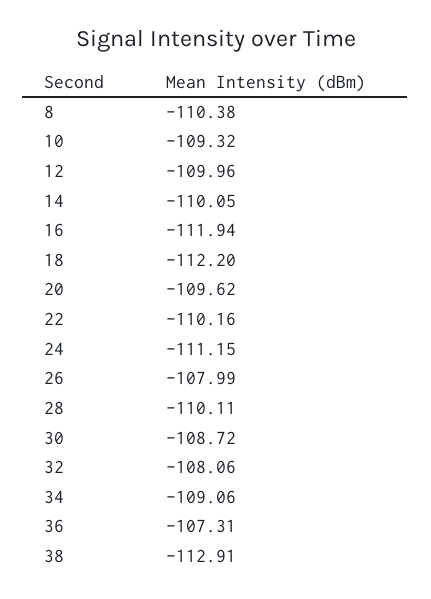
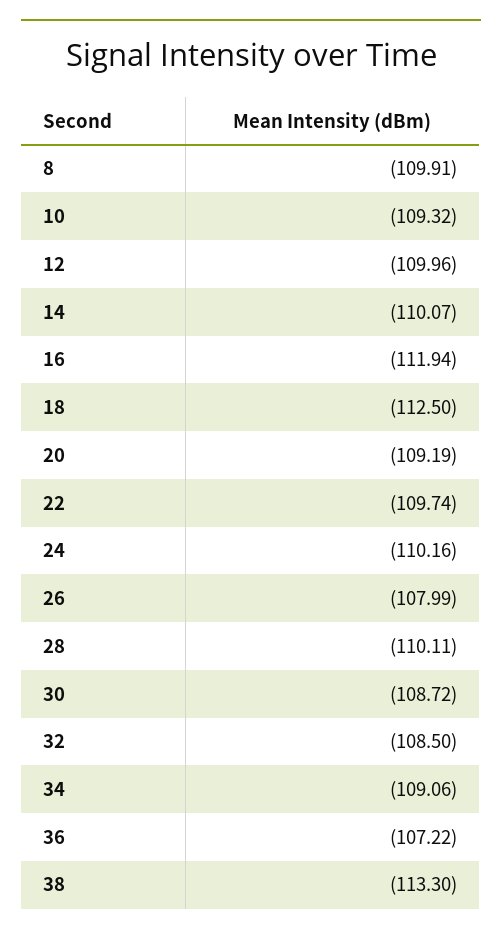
8: -110.38 -> -109.91
14: -110.05 -> -110.07
18: -112.2 -> -112.5
20: -109.62 -> -109.19
22: -110.16 -> -109.74
24: -111.15 -> -110.16
32: -108.06 -> -108.5
36: -107.31 -> -107.22
38: -112.91 -> -113.3

